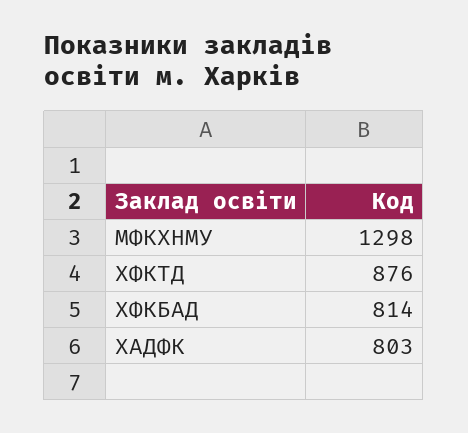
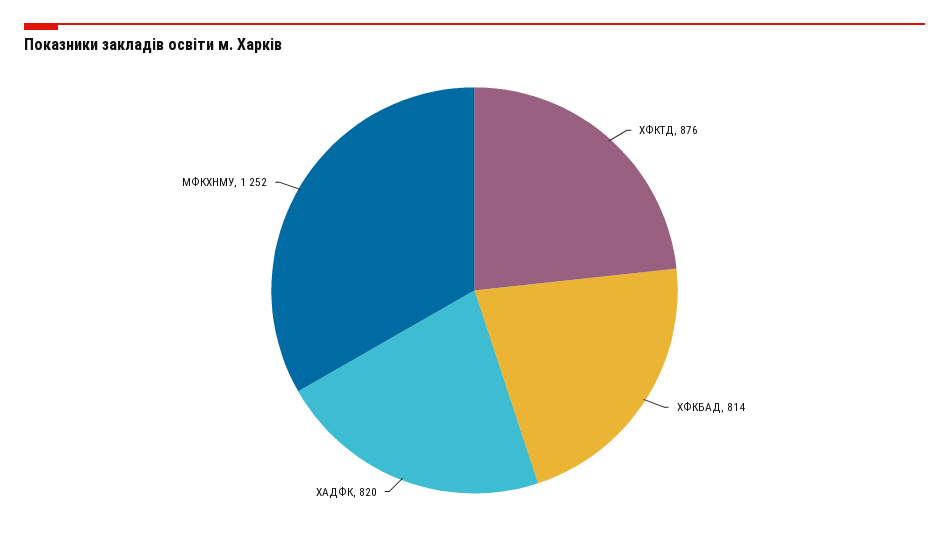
МФКХНМУ: 1298 -> 1252
ХАДФК: 803 -> 820

